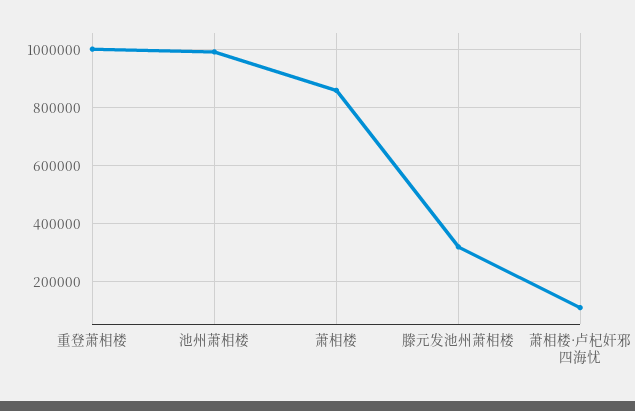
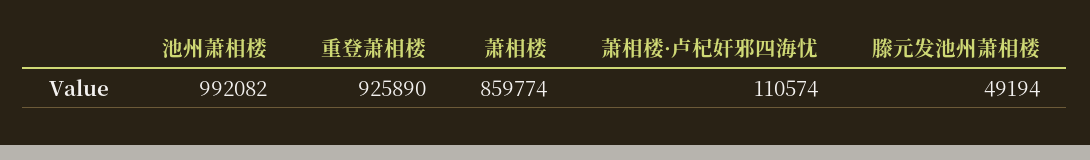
重登萧相楼: 1000000 -> 925890
滕元发池州萧相楼: 325000 -> 49194

